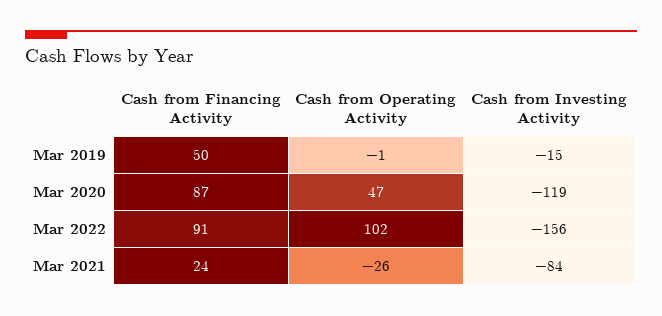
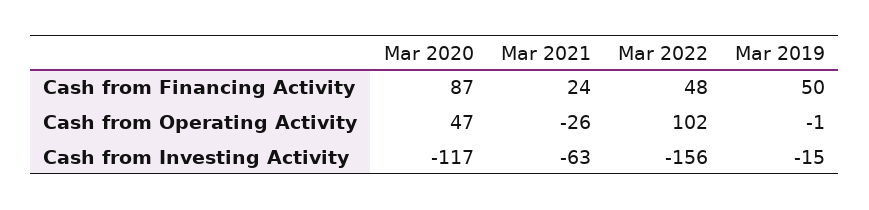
Cash from Investing Activity, Mar 2020: -119 -> -117
Cash from Financing Activity, Mar 2022: 91 -> 48
Cash from Investing Activity, Mar 2021: -84 -> -63

